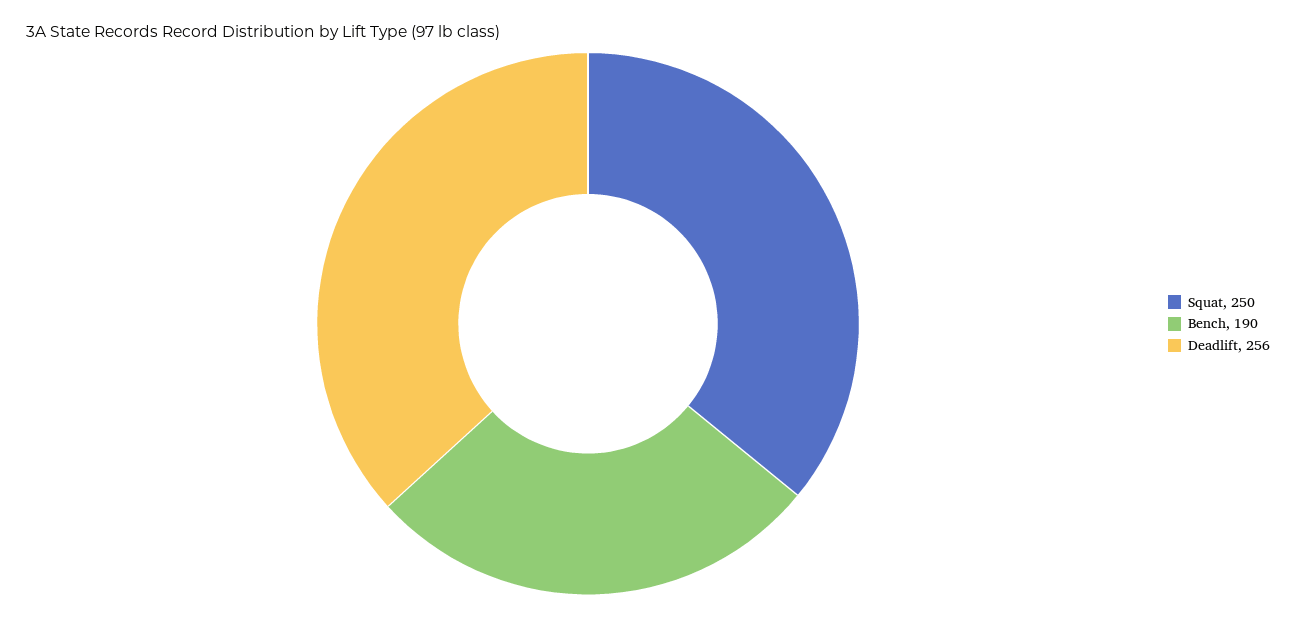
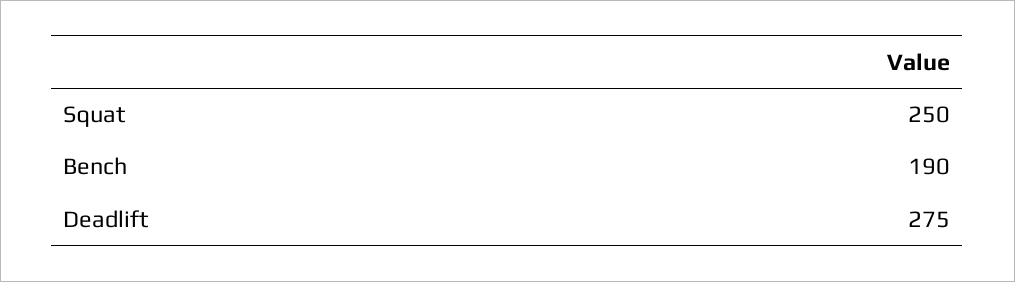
Deadlift: 256 -> 275

